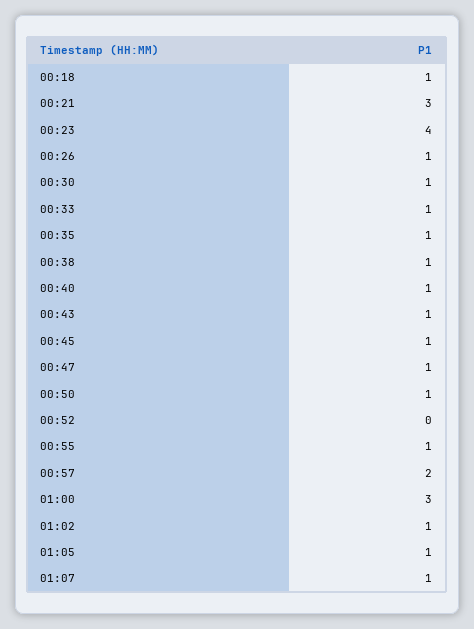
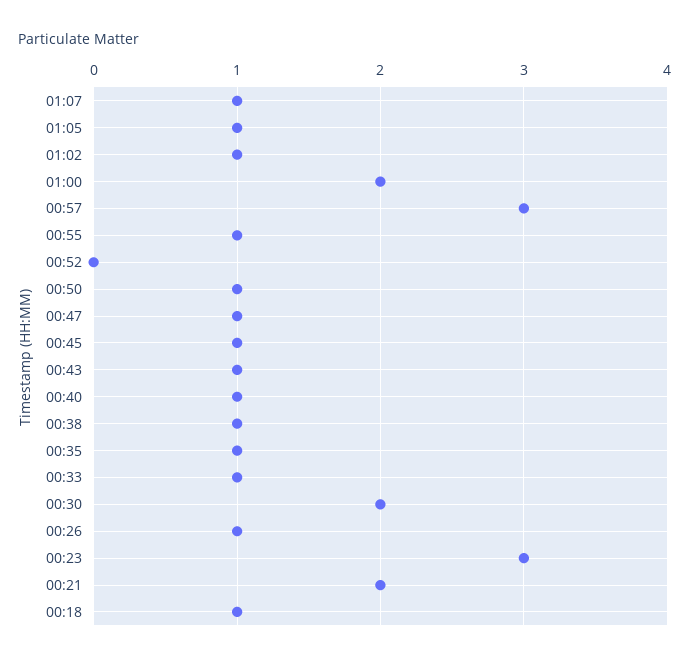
00:21: 3 -> 2
00:23: 4 -> 3
00:30: 1 -> 2
00:57: 2 -> 3
01:00: 3 -> 2

